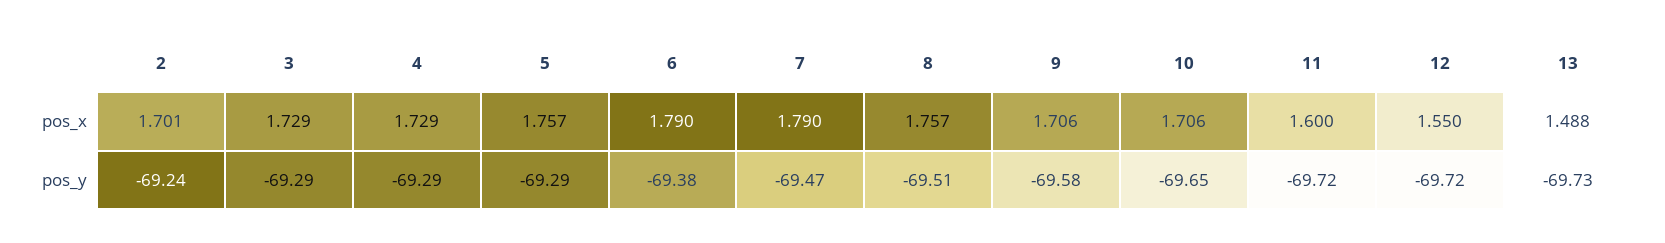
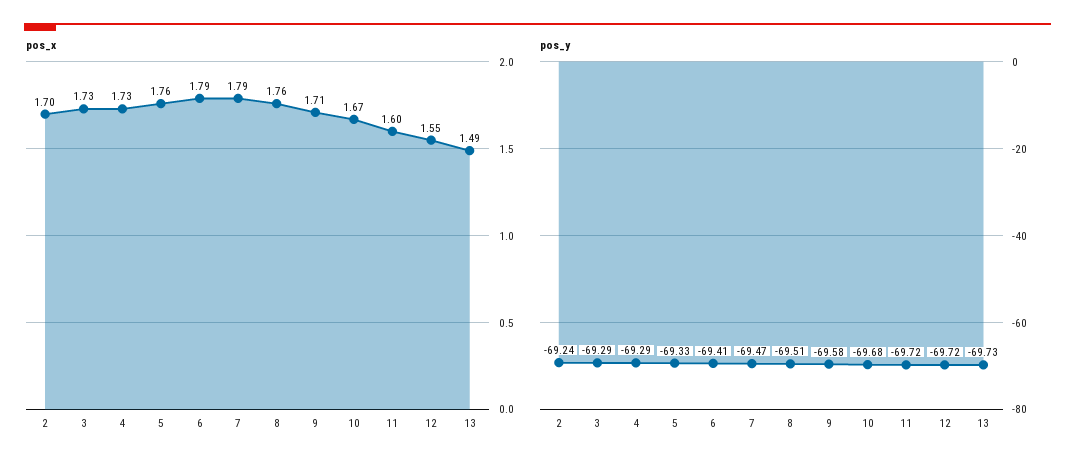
pos_x, 10: 1.706 -> 1.67
pos_y, 5: -69.29 -> -69.33
pos_y, 6: -69.38 -> -69.41
pos_y, 10: -69.65 -> -69.68

